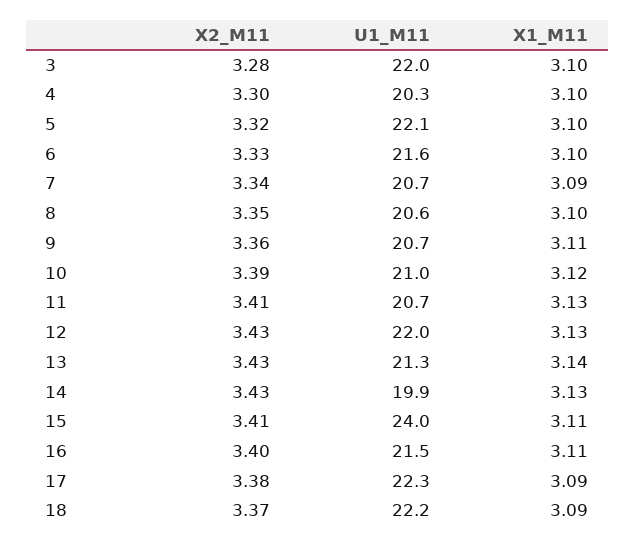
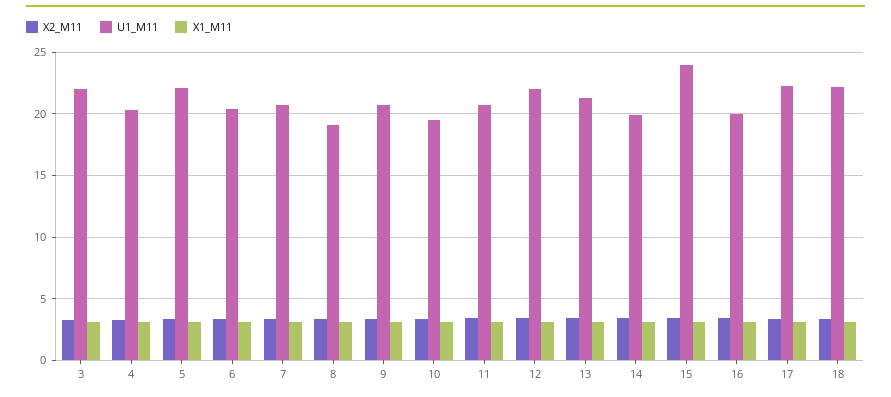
U1_M11, 6: 21.6 -> 20.5
U1_M11, 8: 20.6 -> 19
U1_M11, 10: 21 -> 19.5
U1_M11, 16: 21.5 -> 20

